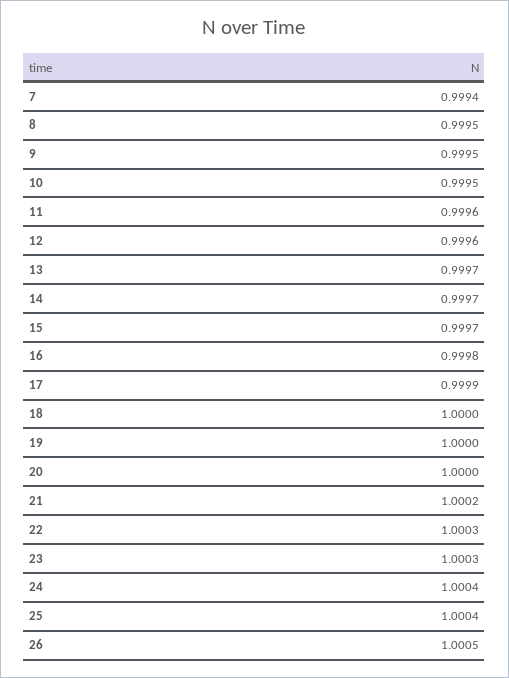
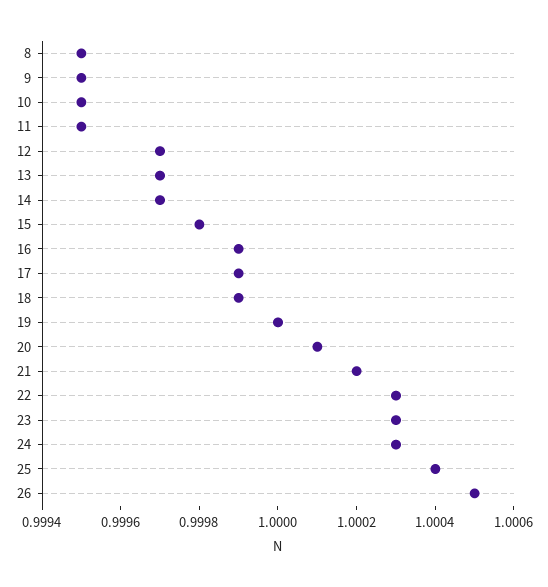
7: 0.9994 -> none
11: 0.9996 -> 0.9995
12: 0.9996 -> 0.9997
15: 0.9997 -> 0.9998
16: 0.9998 -> 0.9999
18: 1 -> 0.9999
20: 1 -> 1.0001
24: 1.0004 -> 1.0003

